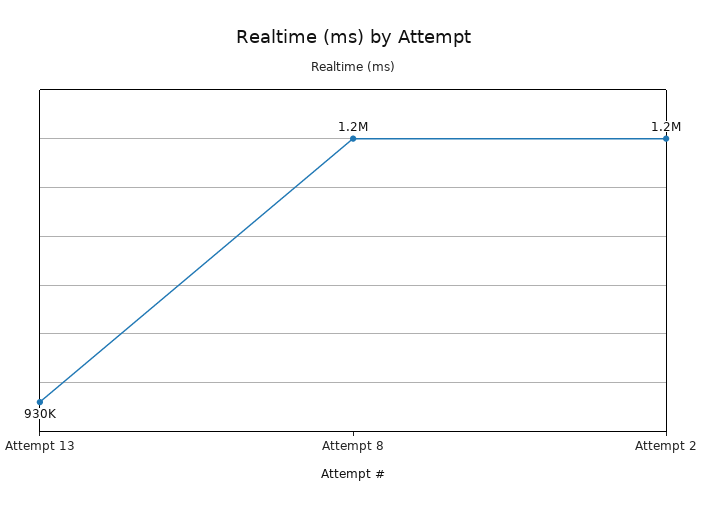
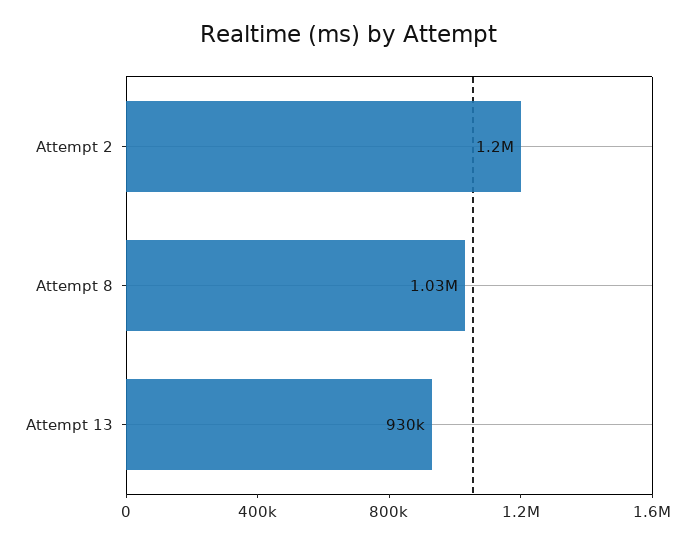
Attempt 8: 1200000 -> 1030000

